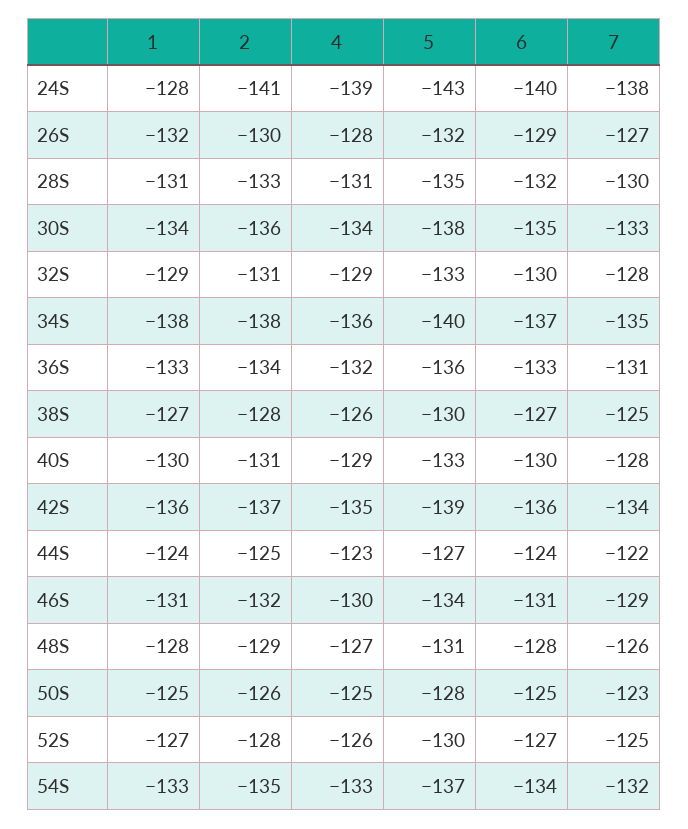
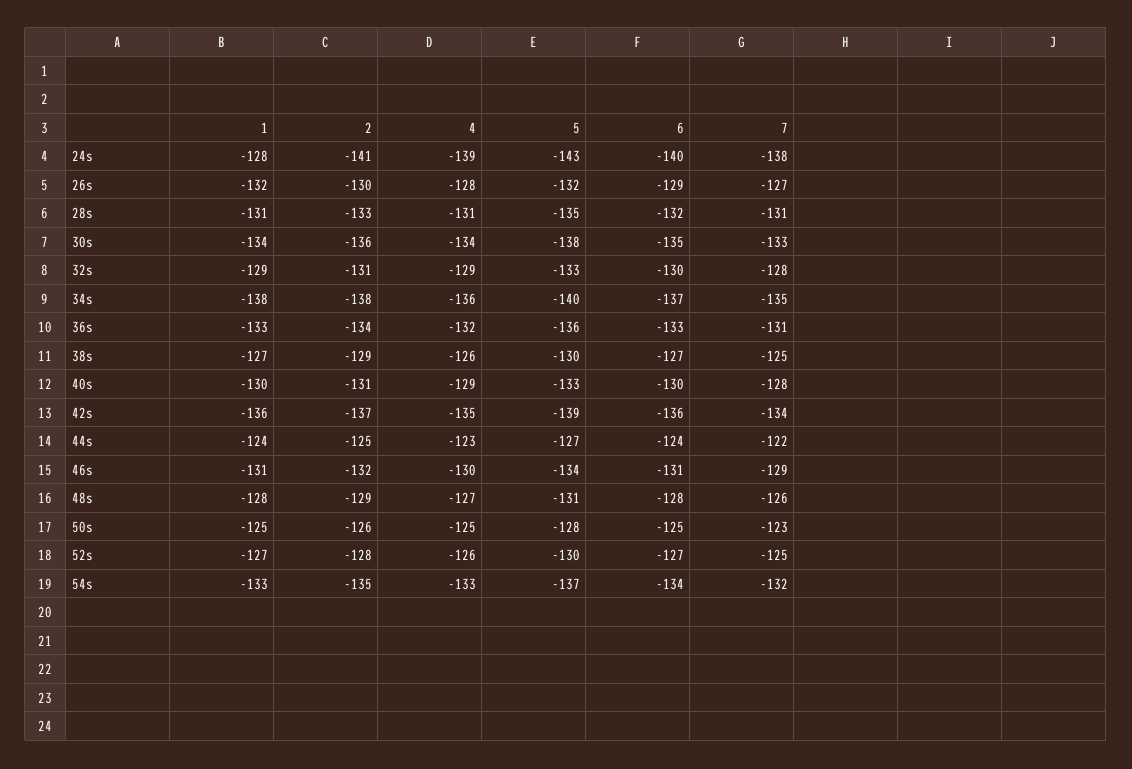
7, 28S: -130 -> -131
2, 38S: -128 -> -129

